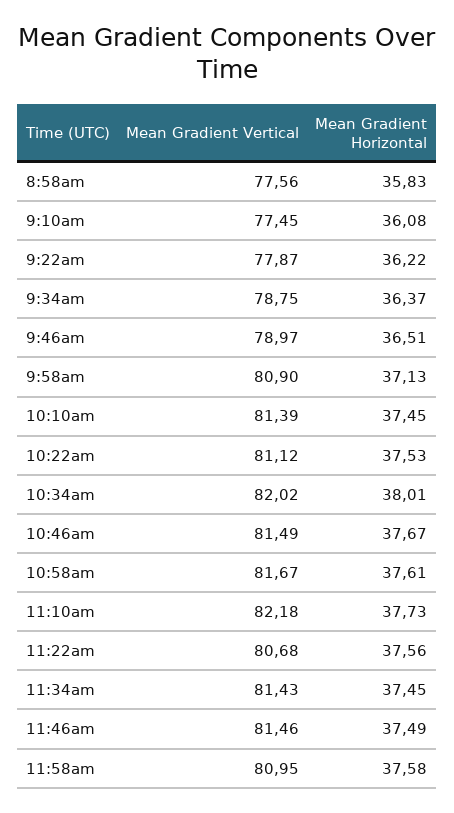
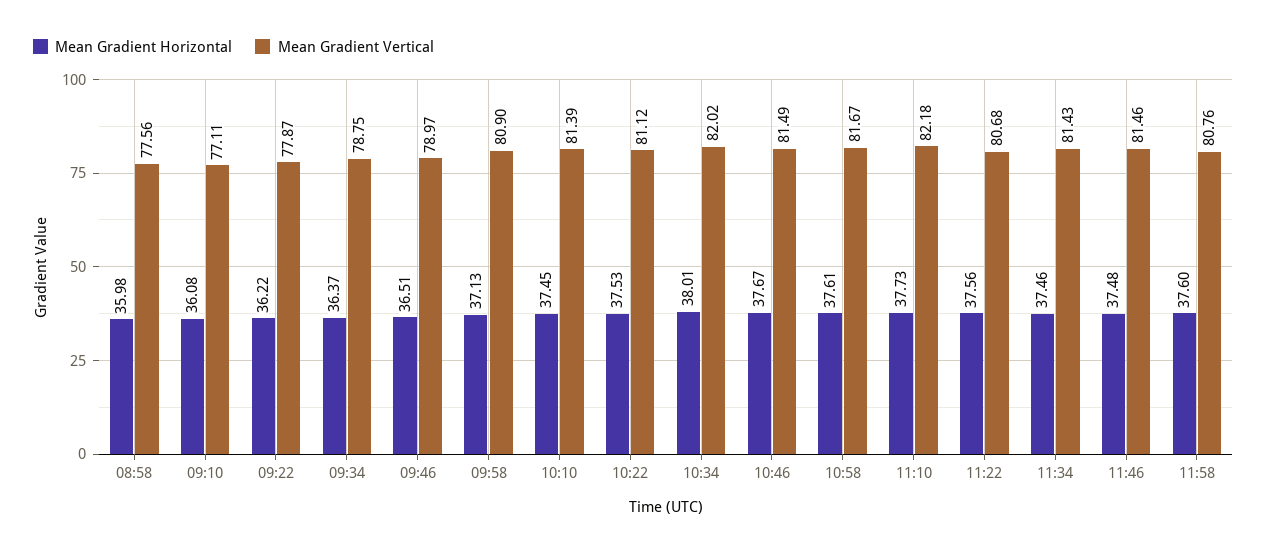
Mean Gradient Horizontal, 8:58am: 35.83 -> 35.98
Mean Gradient Vertical, 9:10am: 77.45 -> 77.11
Mean Gradient Horizontal, 11:34am: 37.45 -> 37.46
Mean Gradient Horizontal, 11:46am: 37.49 -> 37.48
Mean Gradient Vertical, 11:58am: 80.95 -> 80.76
Mean Gradient Horizontal, 11:58am: 37.58 -> 37.6

